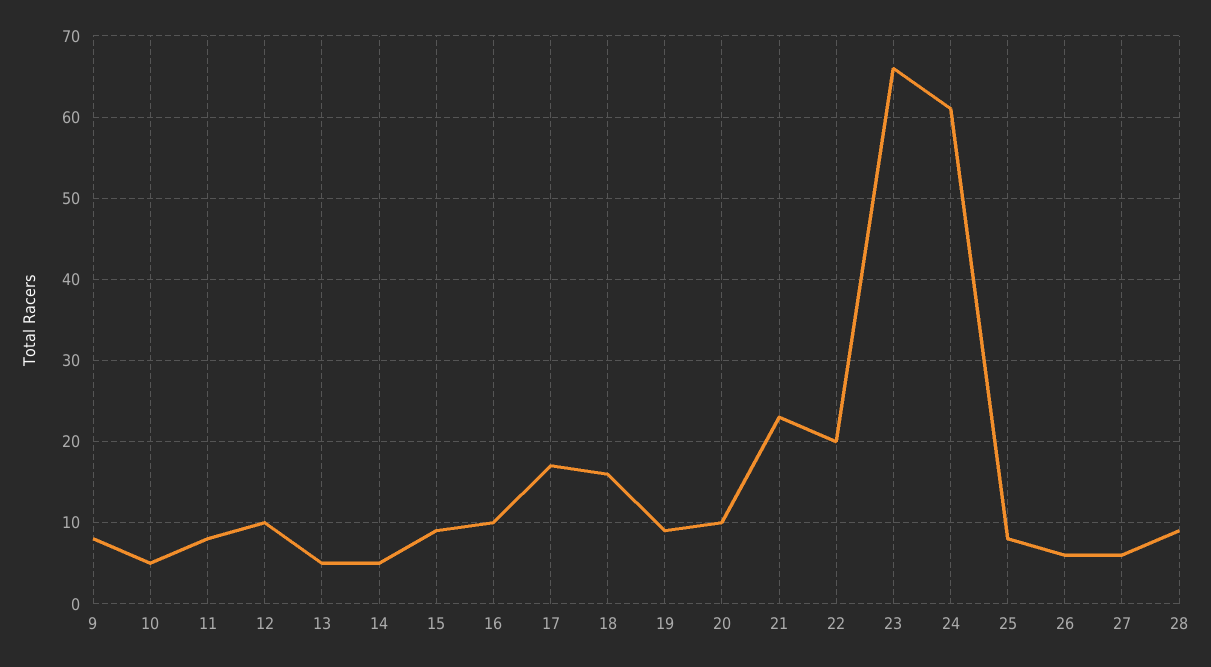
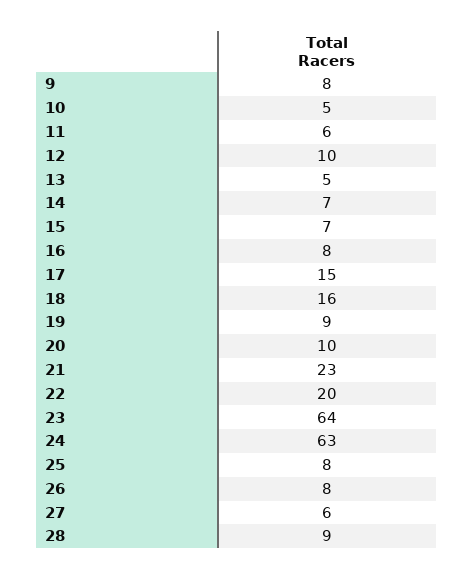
11: 8 -> 6
14: 5 -> 7
15: 9 -> 7
16: 10 -> 8
17: 17 -> 15
23: 66 -> 64
24: 61 -> 63
26: 6 -> 8

